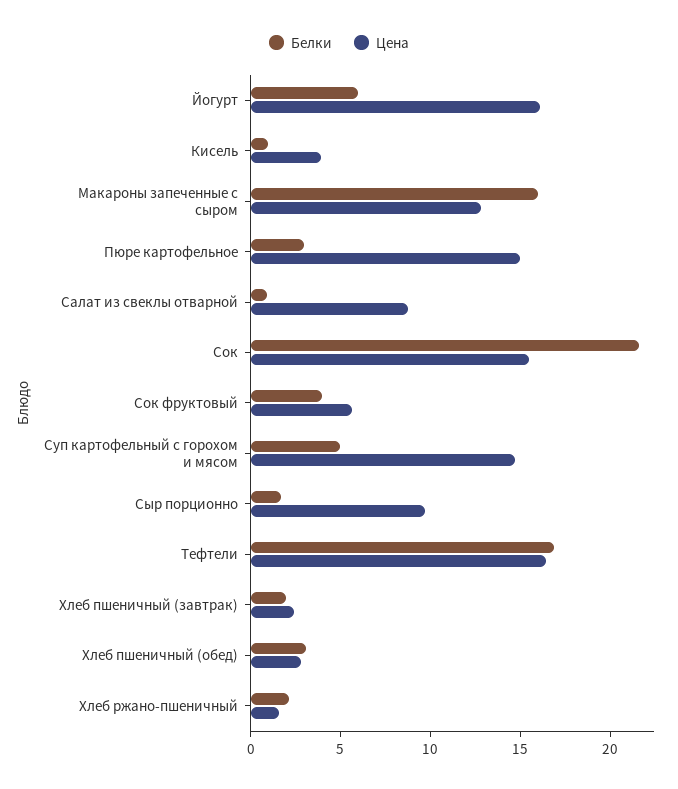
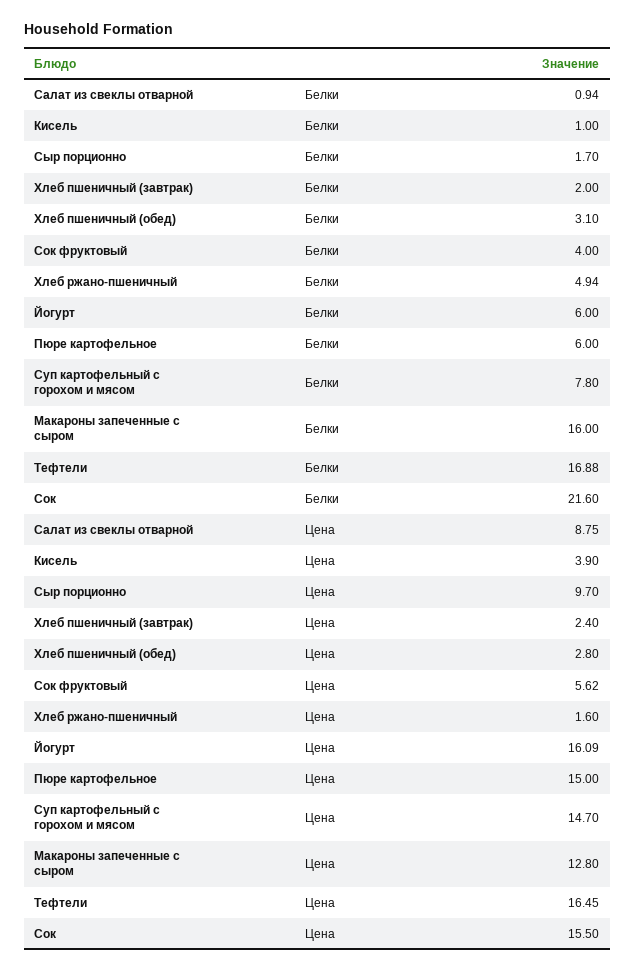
Белки, Пюре картофельное: 3 -> 6
Белки, Суп картофельный с горохом и мясом: 5 -> 7.8
Белки, Хлеб ржано-пшеничный: 2 -> 4.94

